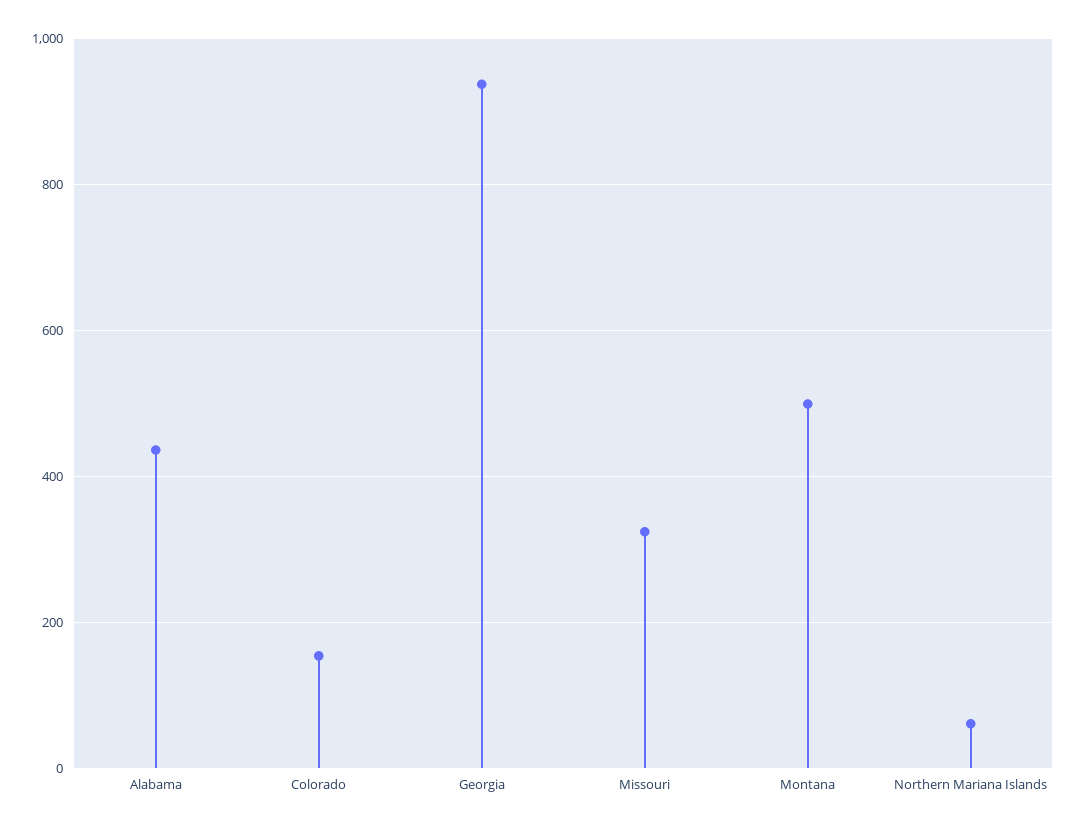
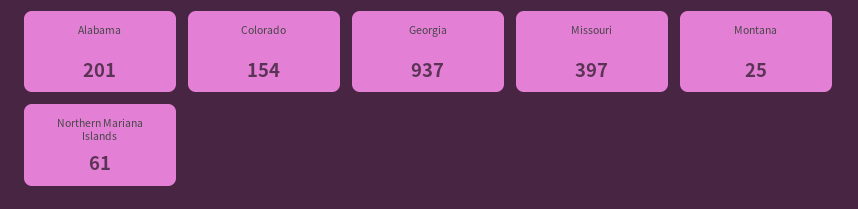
Alabama: 440 -> 201
Missouri: 320 -> 397
Montana: 500 -> 25

